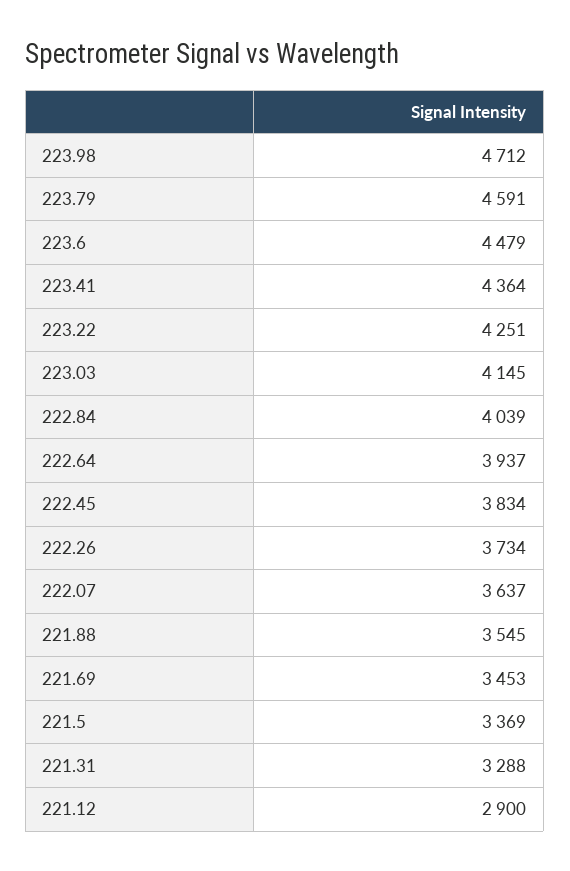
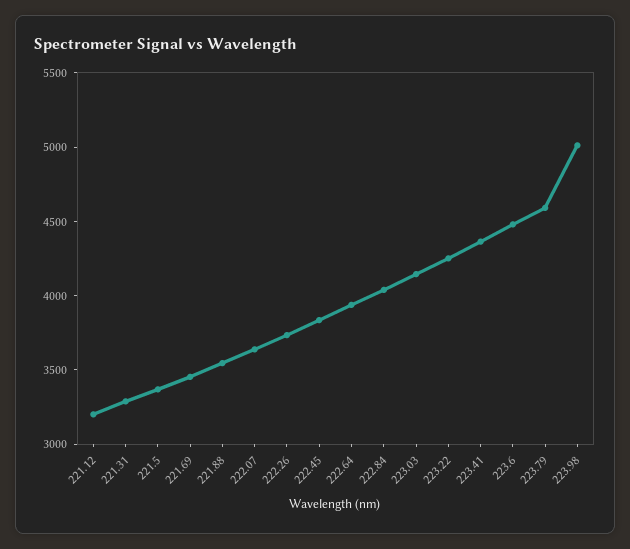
223.98: 4712 -> 5000
221.12: 2900 -> 3200

